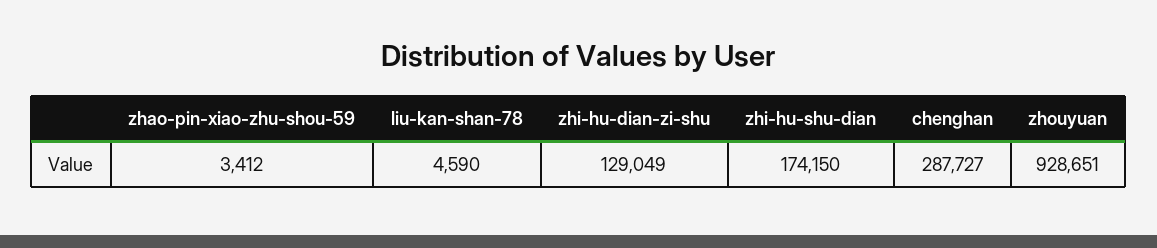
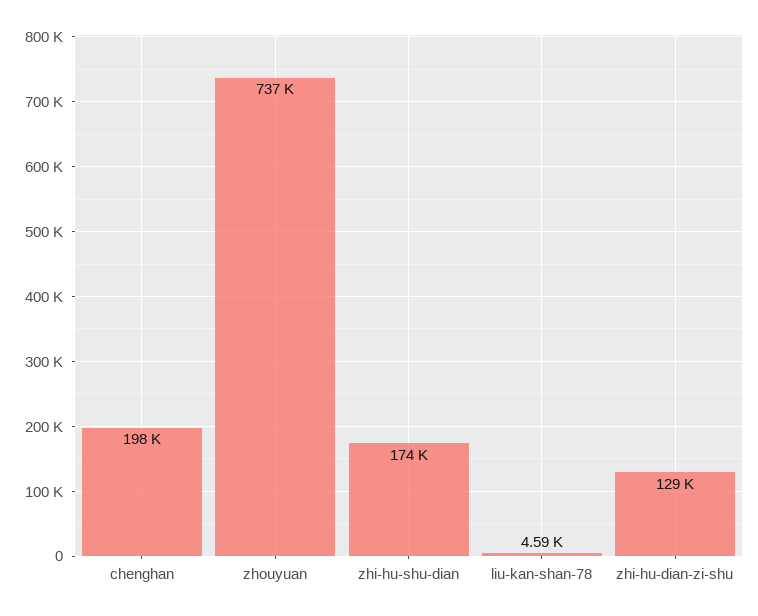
zhao-pin-xiao-zhu-shou-59: 3412 -> none
chenghan: 287727 -> 198000
zhouyuan: 928651 -> 737000

